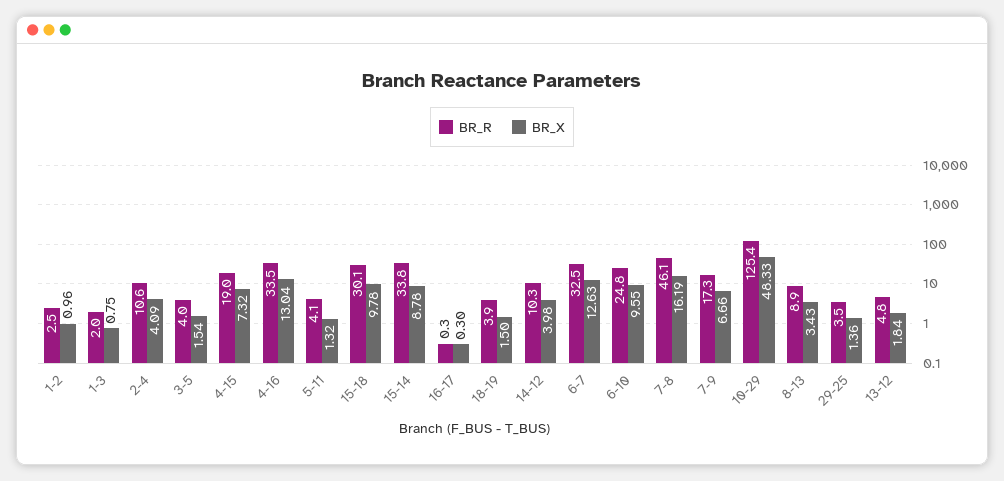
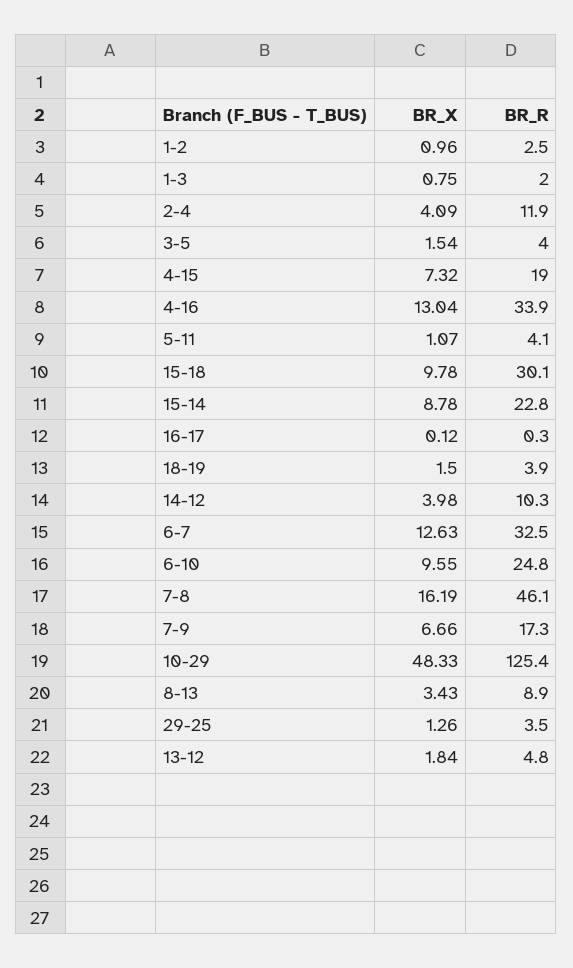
BR_R, 2-4: 10.6 -> 11.9
BR_R, 4-16: 33.5 -> 33.9
BR_X, 5-11: 1.32 -> 1.07
BR_R, 15-14: 33.8 -> 22.8
BR_X, 16-17: 0.3 -> 0.12
BR_X, 29-25: 1.36 -> 1.26

